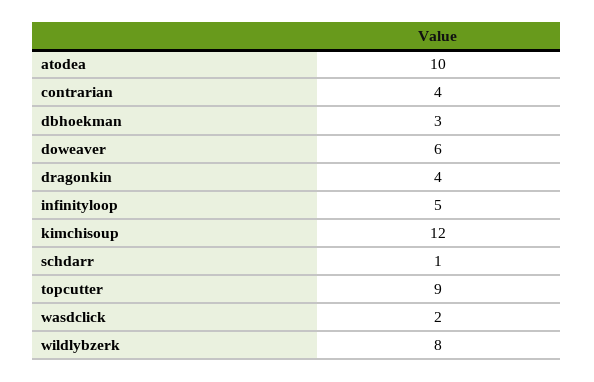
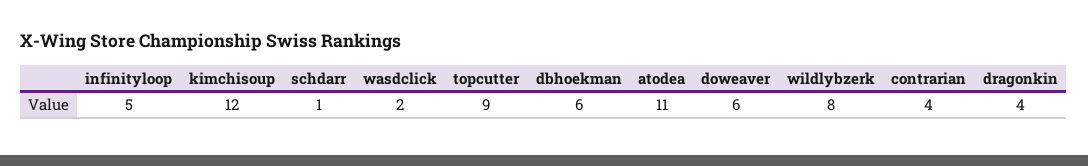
atodea: 10 -> 11
dbhoekman: 3 -> 6

